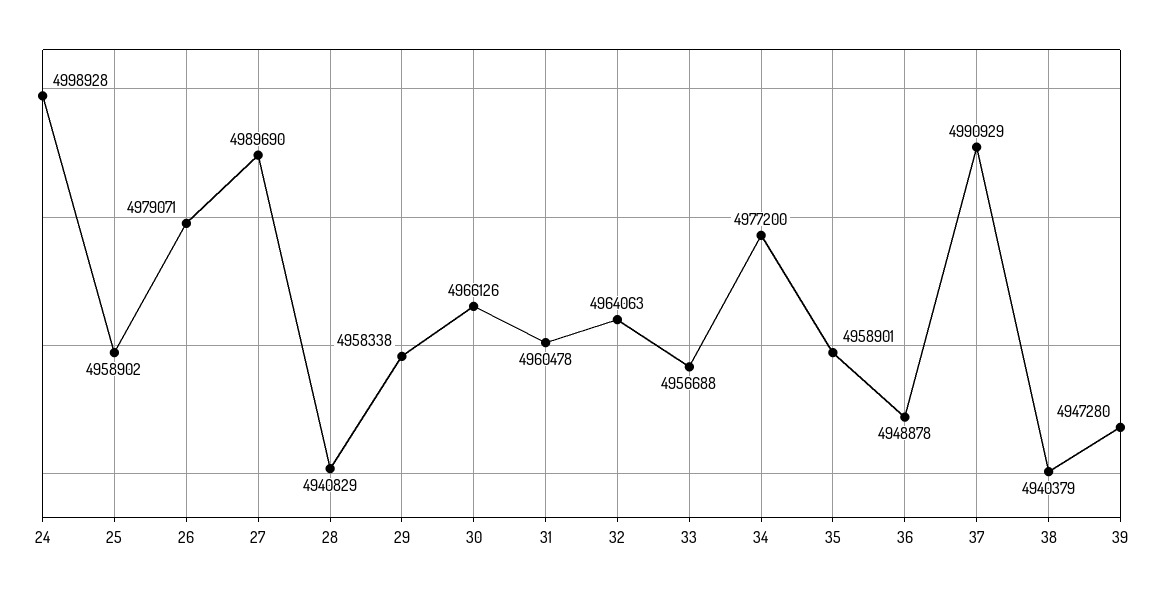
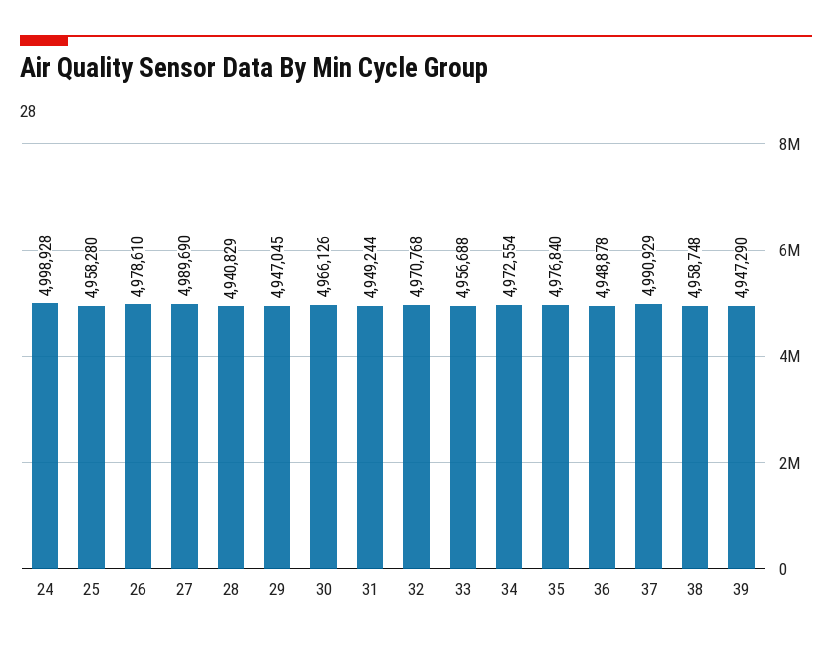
25: 4958902 -> 4958280
26: 4979071 -> 4978610
29: 4958338 -> 4947045
31: 4960478 -> 4949244
32: 4964063 -> 4970768
34: 4977200 -> 4972554
35: 4958901 -> 4976840
38: 4940379 -> 4958748
39: 4947280 -> 4947290

